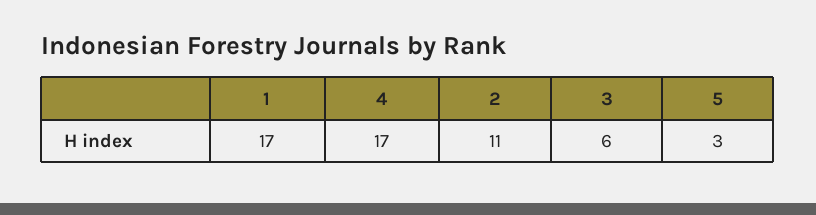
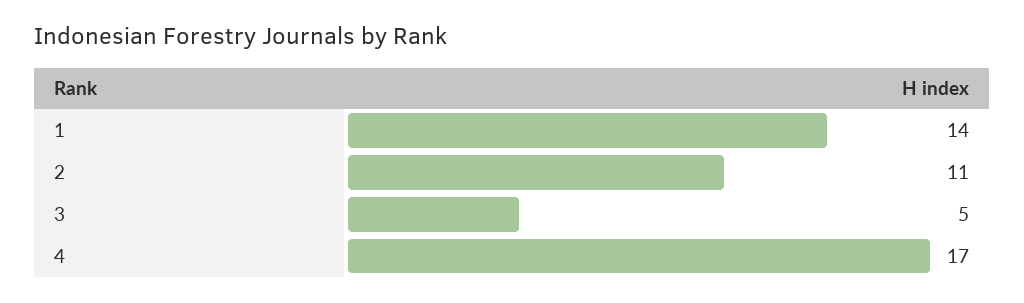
1: 17 -> 14
3: 6 -> 5
5: 3 -> none

